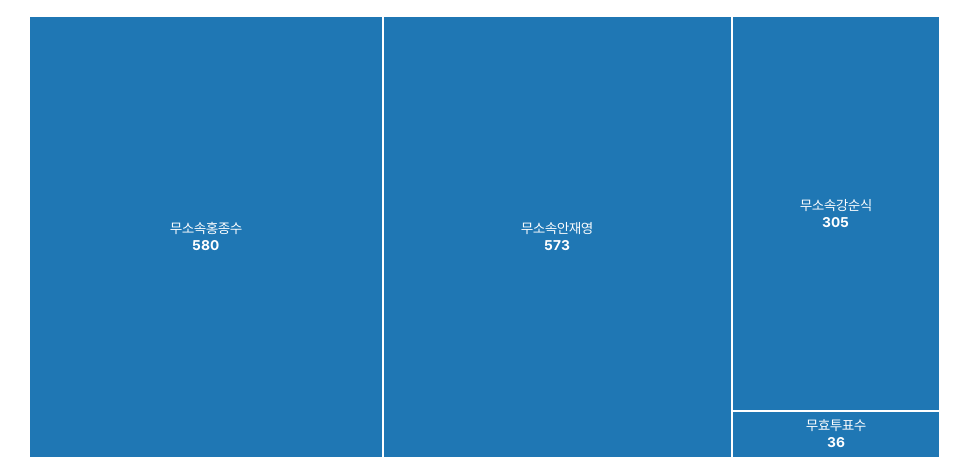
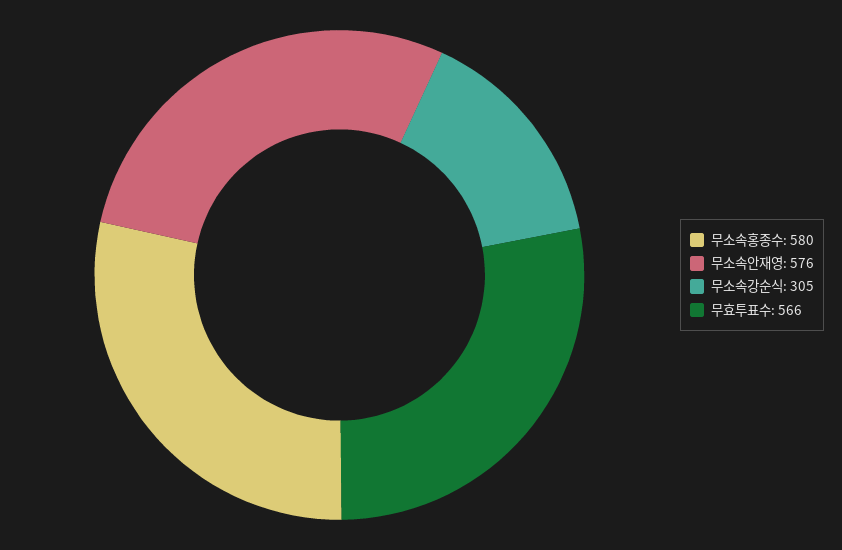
무소속안재영: 573 -> 576
무효투표수: 36 -> 566

